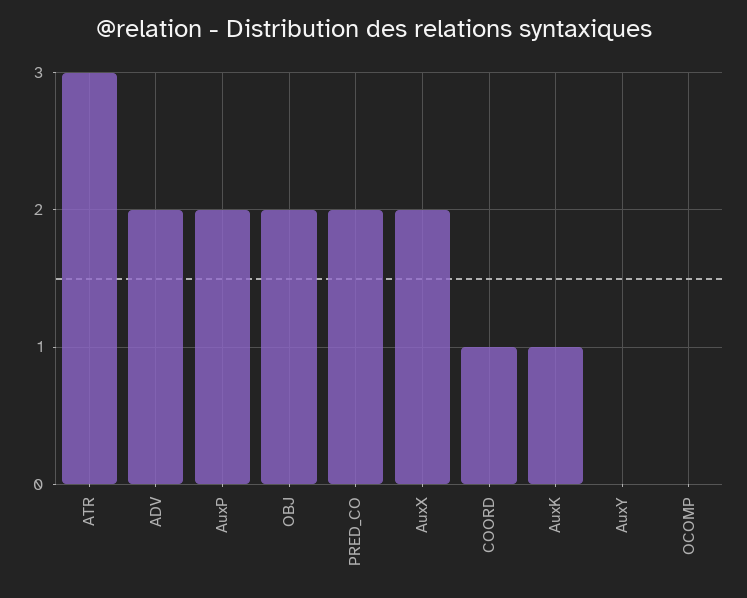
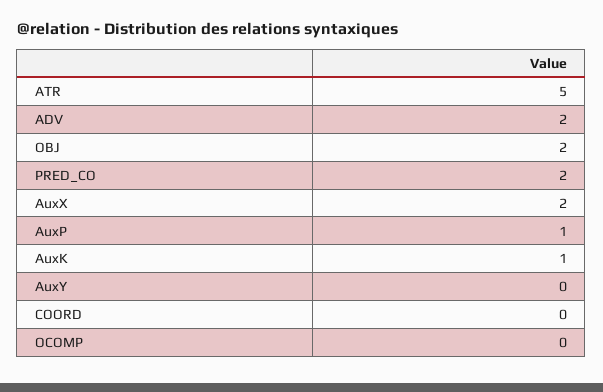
ATR: 3 -> 5
AuxP: 2 -> 1
COORD: 1 -> 0

